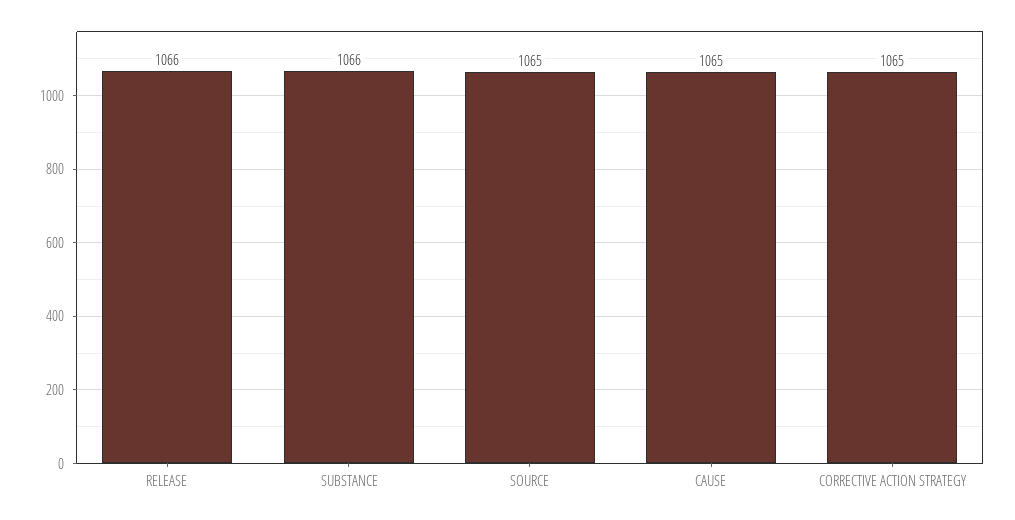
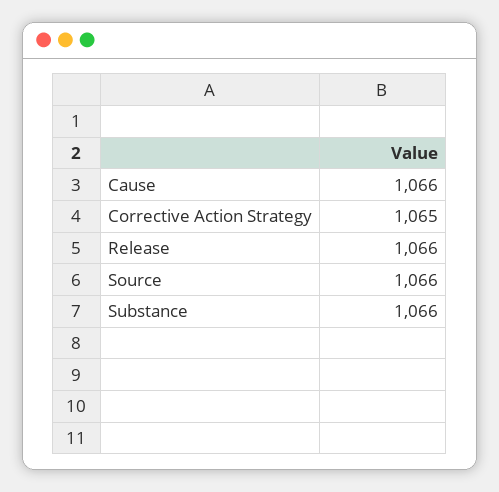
SOURCE: 1065 -> 1066
CAUSE: 1065 -> 1066

